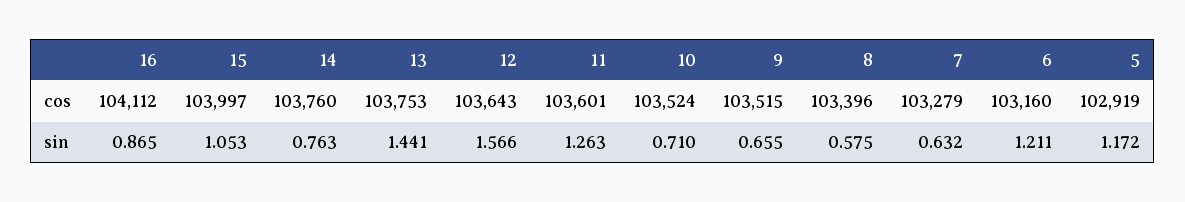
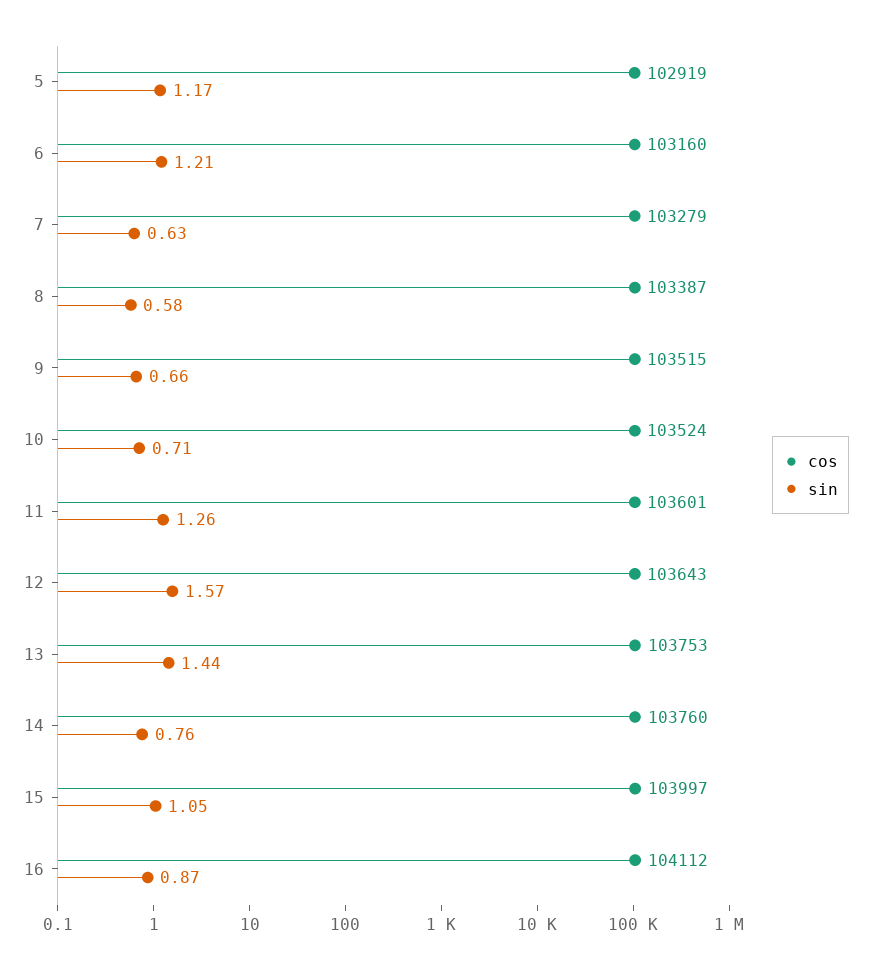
cos, 8: 103396 -> 103387

